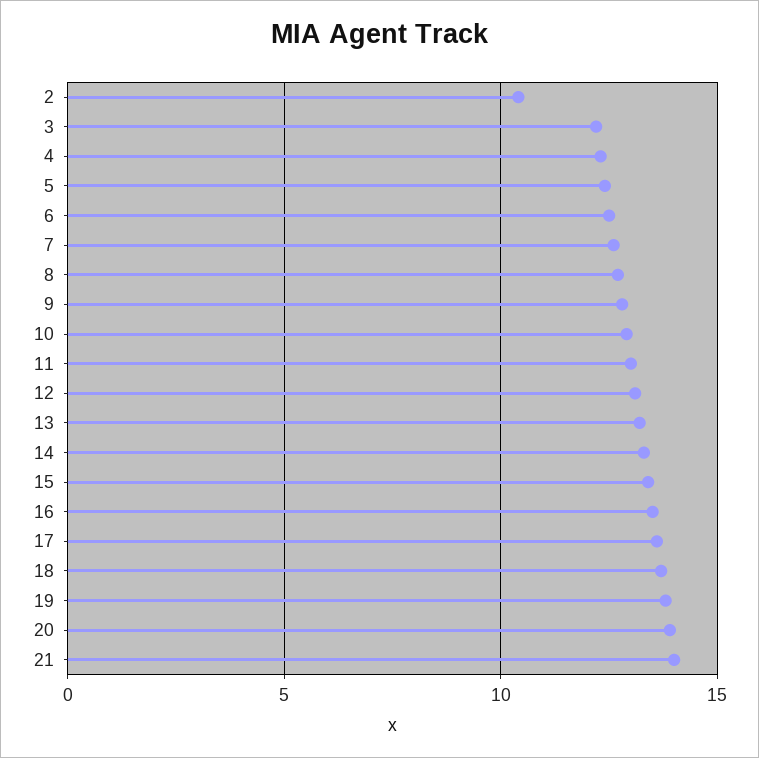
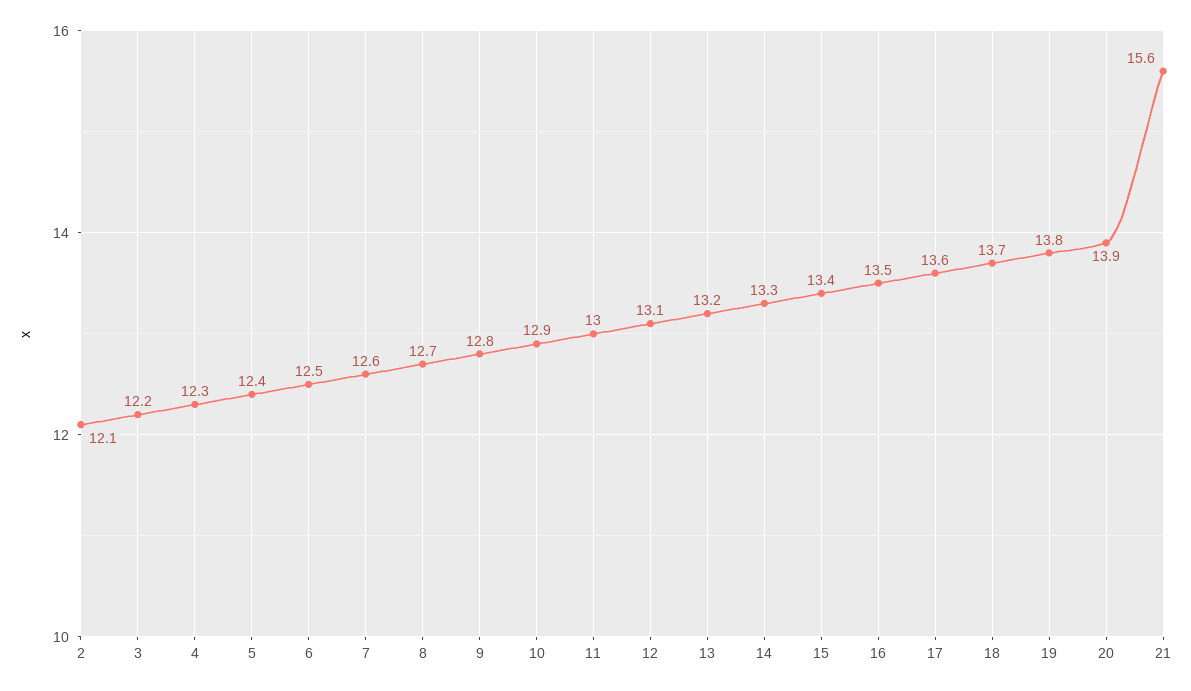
2: 10.5 -> 12.1
21: 14 -> 15.6

